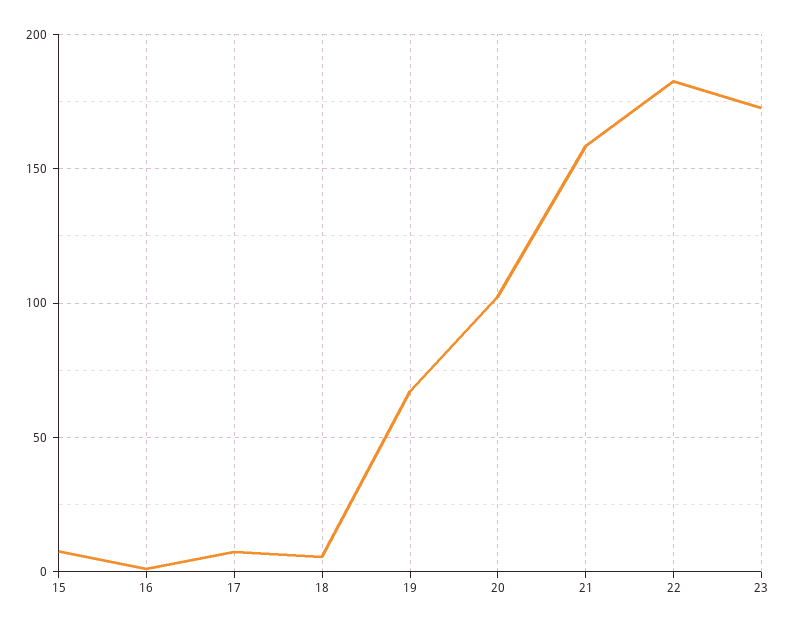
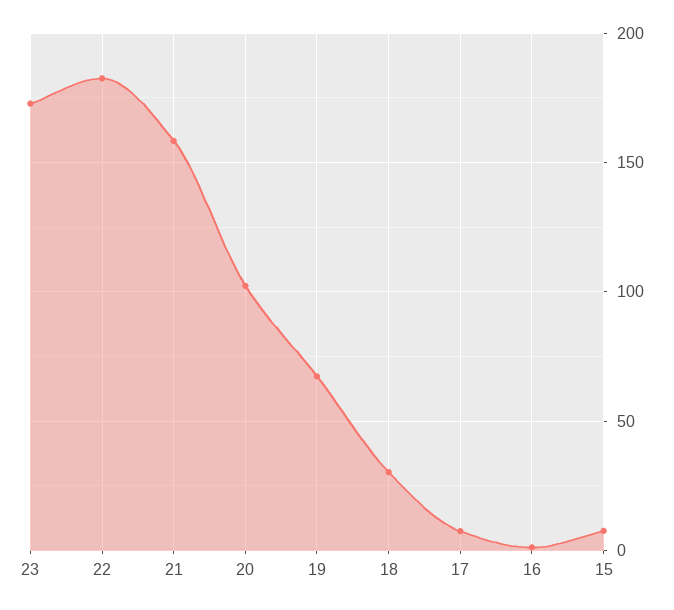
18: 5 -> 30

